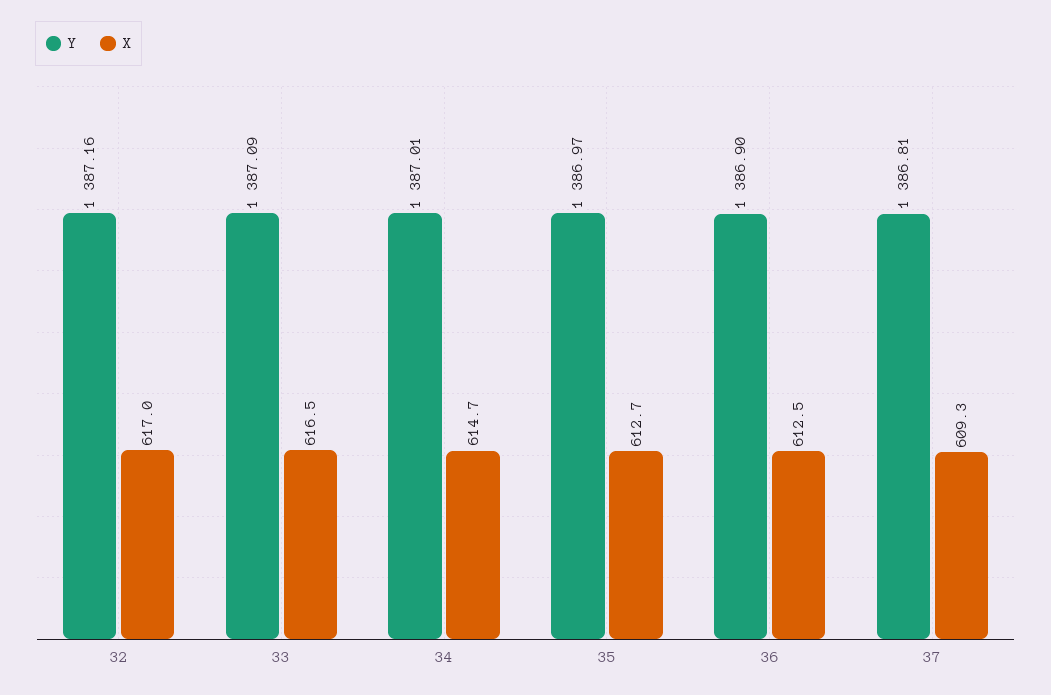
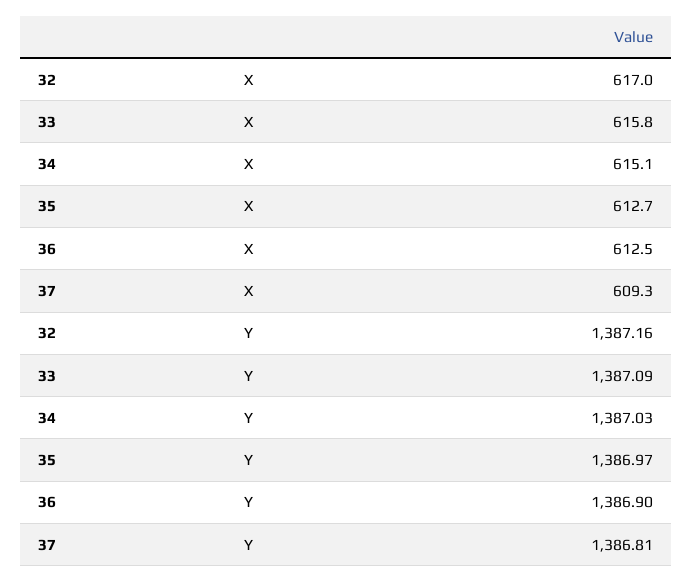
X, 33: 616.5 -> 615.8
Y, 34: 1387.01 -> 1387.03
X, 34: 614.7 -> 615.1

